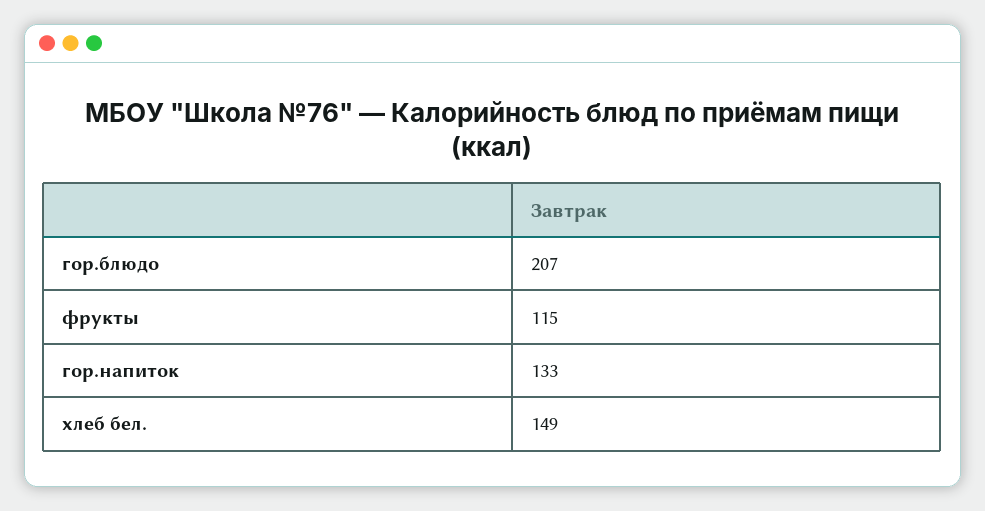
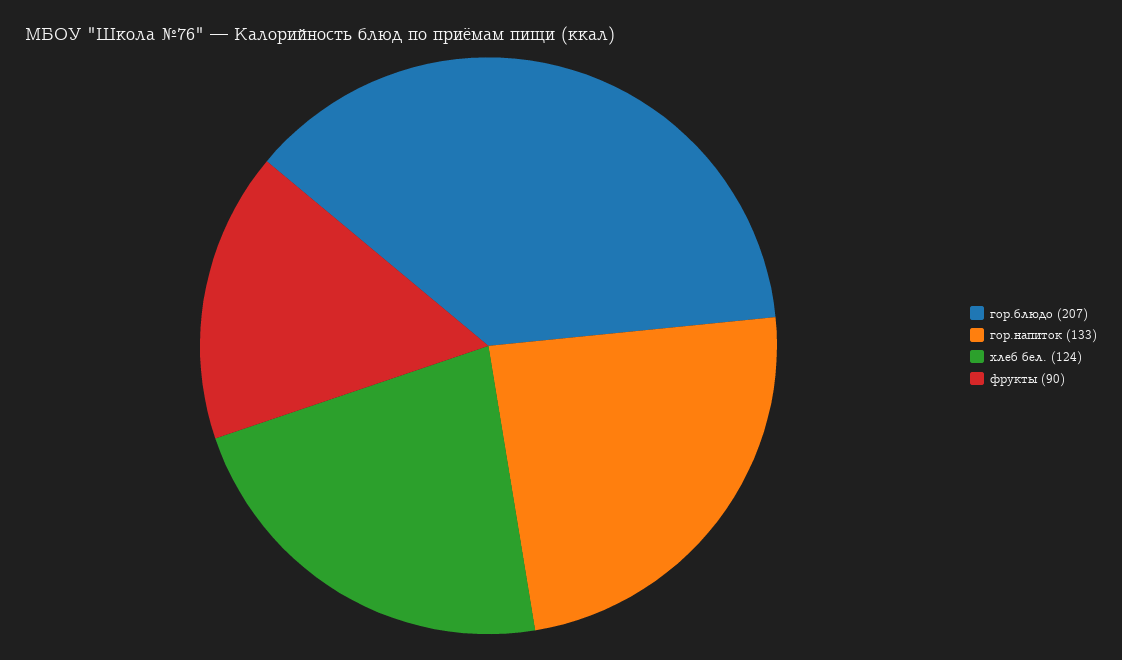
фрукты: 115 -> 90
хлеб бел.: 149 -> 124

